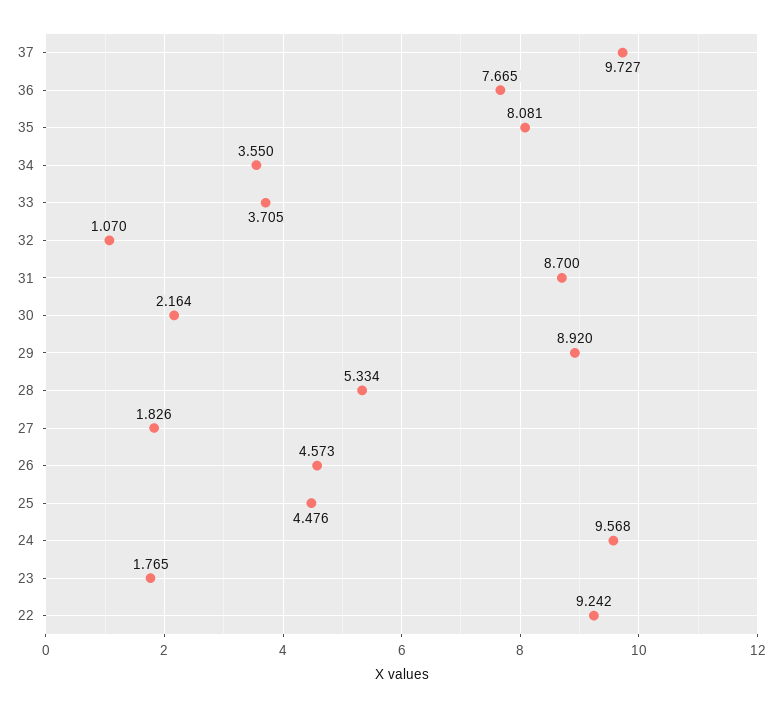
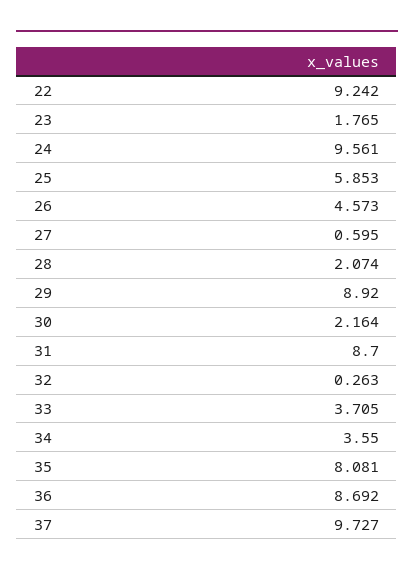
36: 7.665 -> 8.692
32: 1.07 -> 0.263
28: 5.334 -> 2.074
27: 1.826 -> 0.595
25: 4.476 -> 5.853
24: 9.568 -> 9.561

